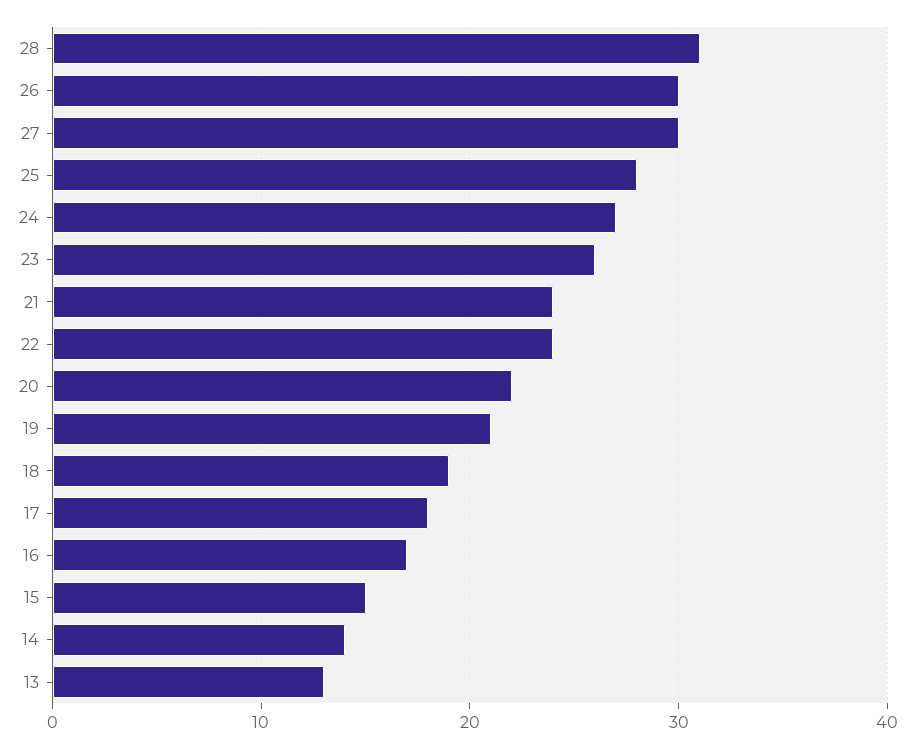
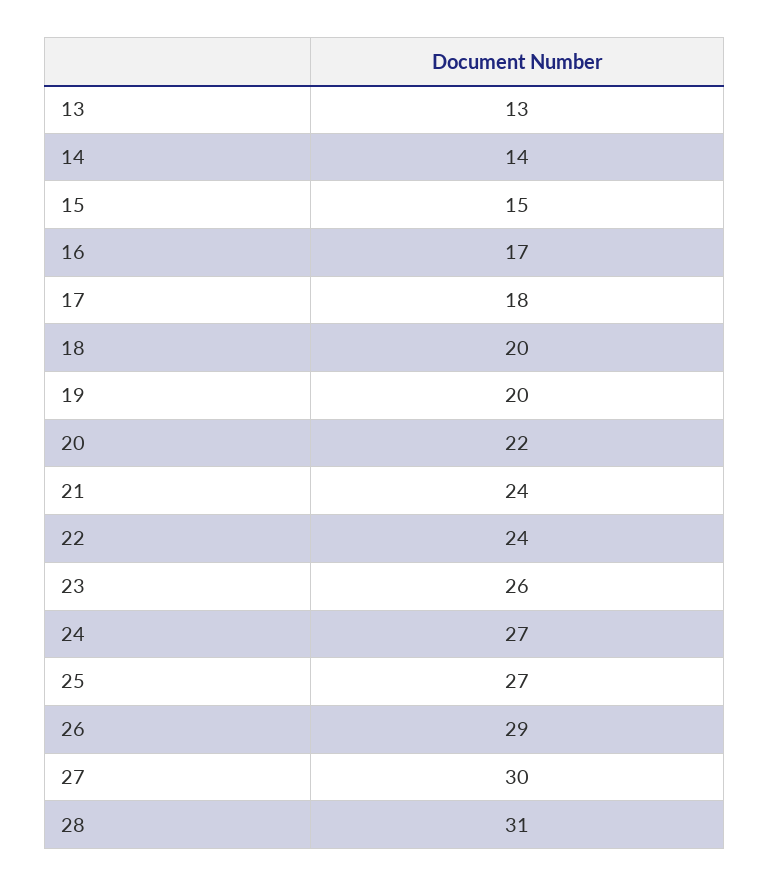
26: 30 -> 29
25: 28 -> 27
19: 21 -> 20
18: 19 -> 20

